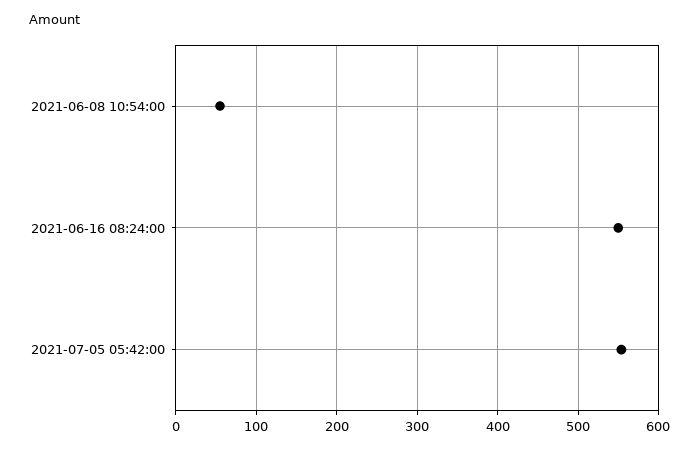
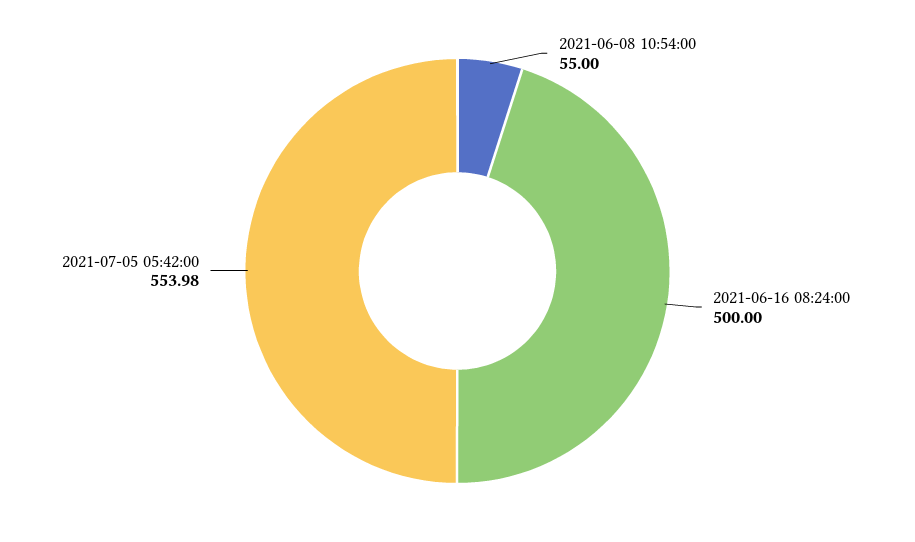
2021-06-16 08:24:00: 550 -> 500

